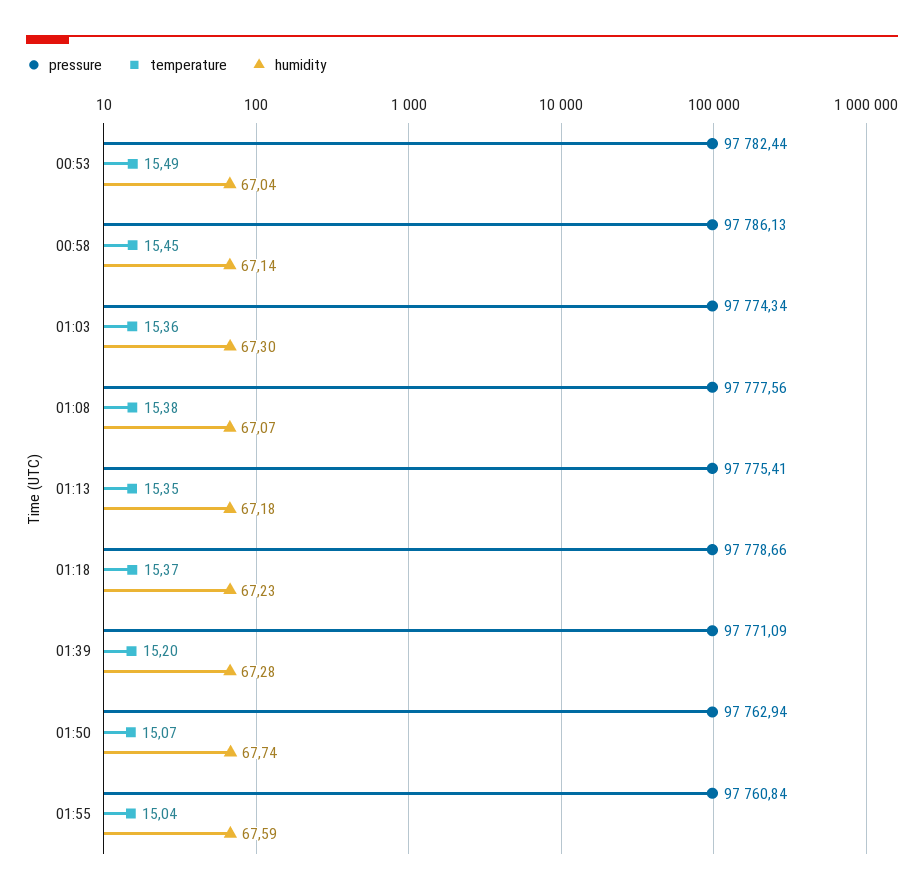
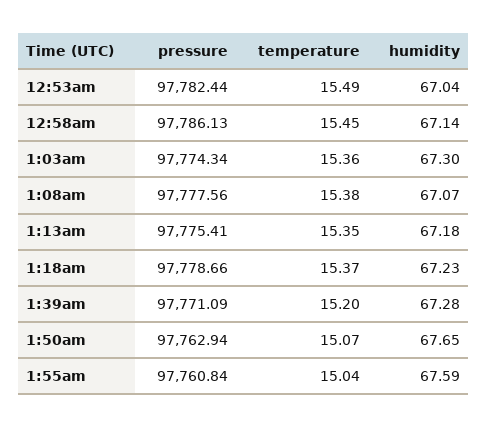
humidity, 01:50: 67.74 -> 67.65

